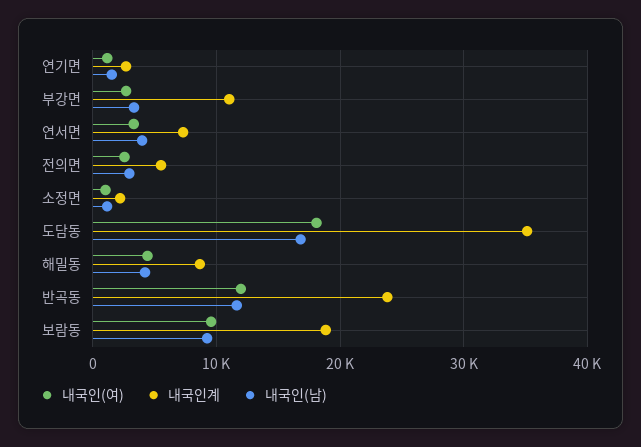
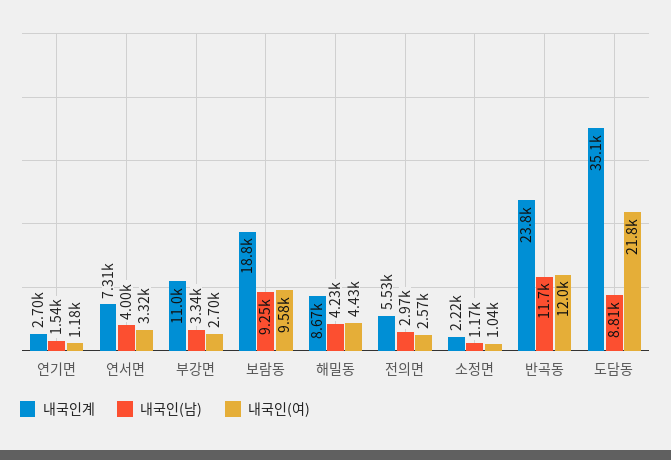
내국인(여), 도담동: 18000 -> 21800
내국인(남), 도담동: 17000 -> 8810

